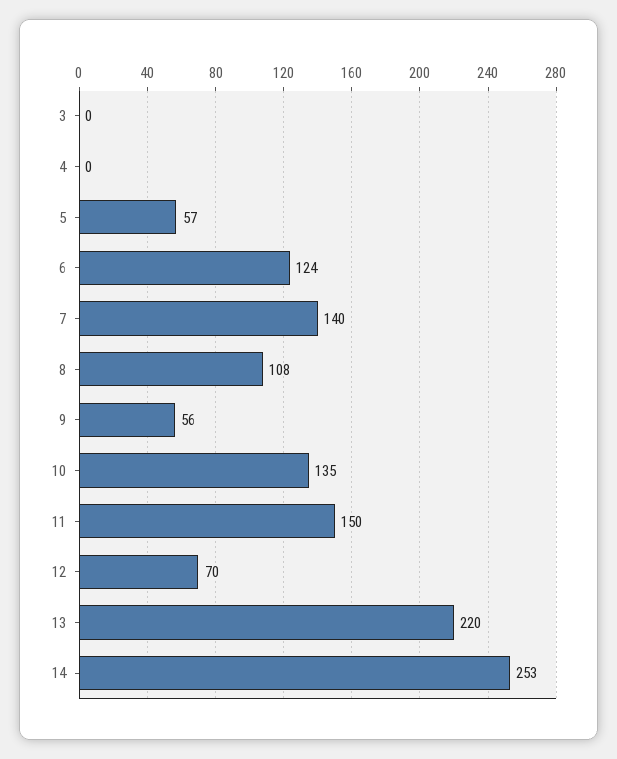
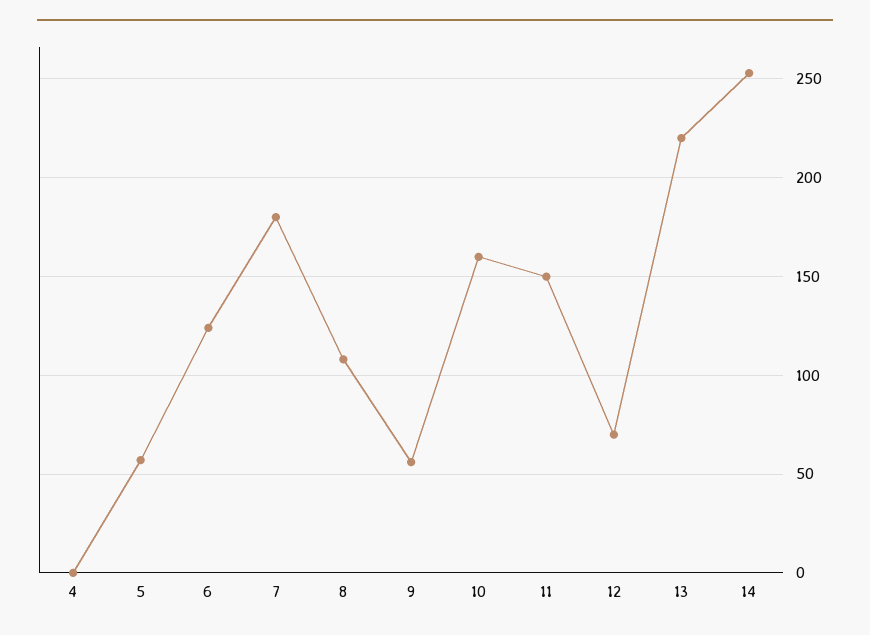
3: 0 -> none
7: 140 -> 180
10: 135 -> 160

